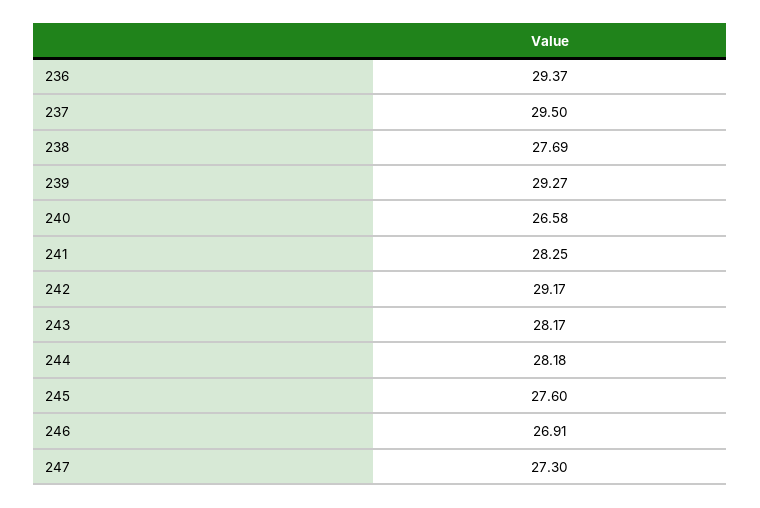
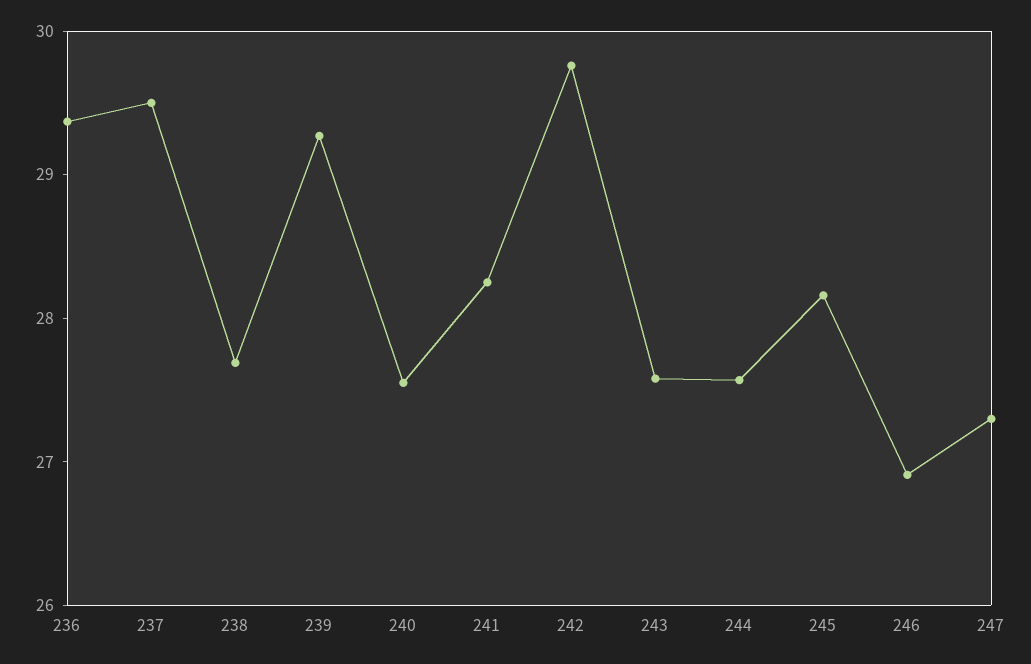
240: 26.58 -> 27.6
242: 29.17 -> 29.8
243: 28.17 -> 27.6
244: 28.18 -> 27.6
245: 27.6 -> 28.2

